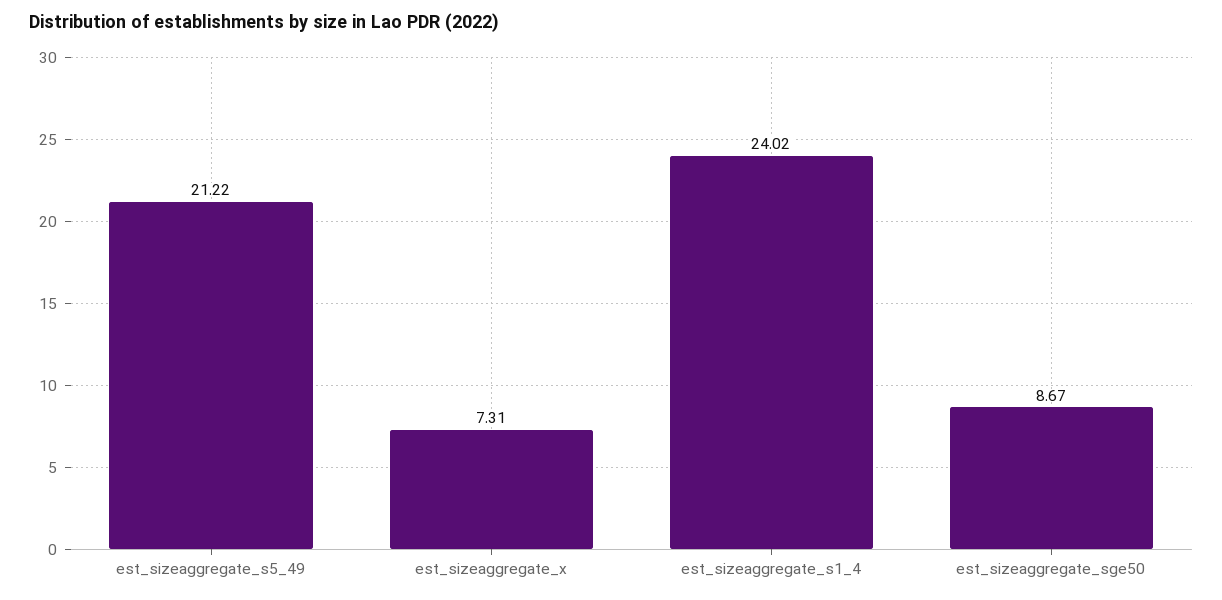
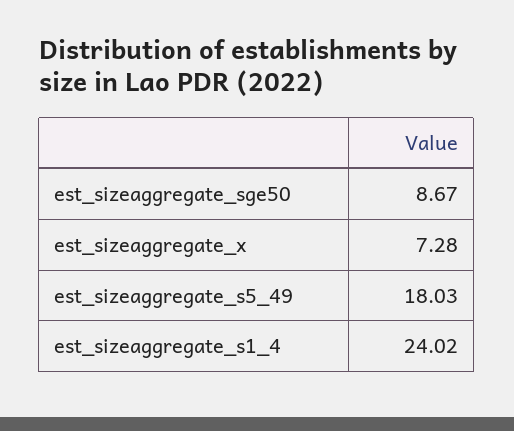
est_sizeaggregate_s5_49: 21.22 -> 18.03
est_sizeaggregate_x: 7.31 -> 7.28

